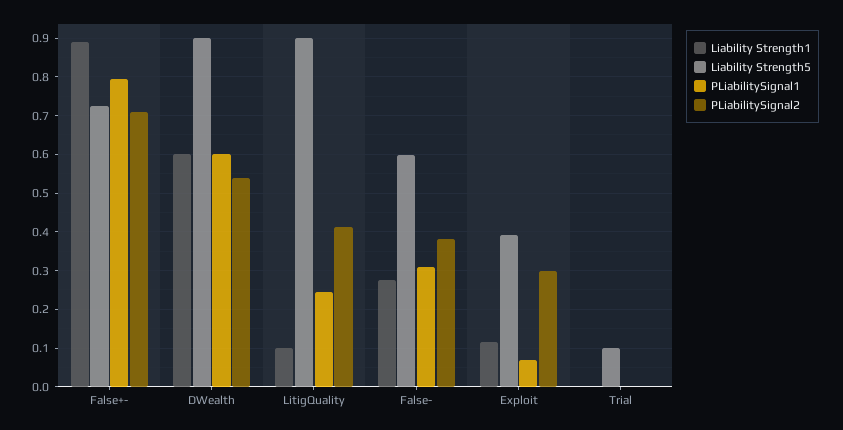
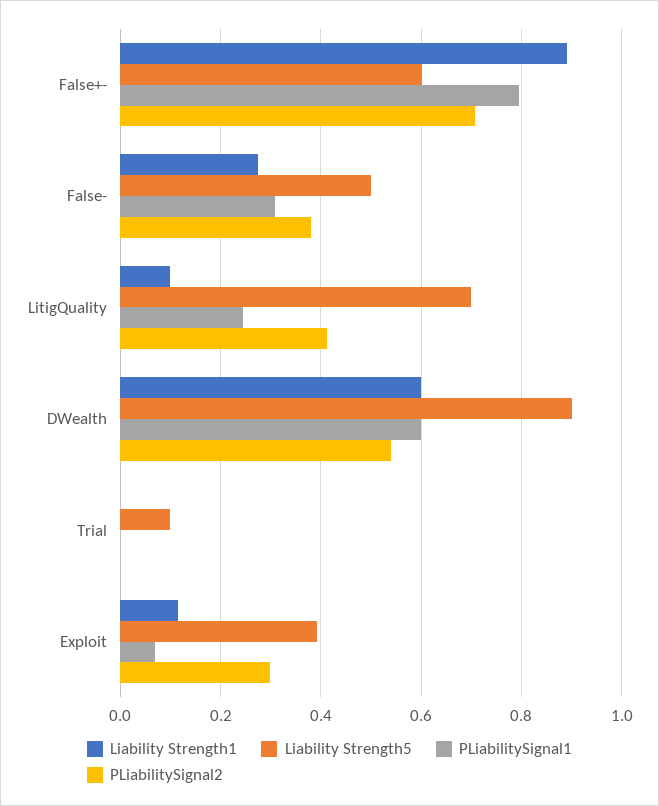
Liability Strength5, False+-: 0.72 -> 0.6
Liability Strength5, LitigQuality: 0.9 -> 0.7
Liability Strength5, False-: 0.6 -> 0.5

